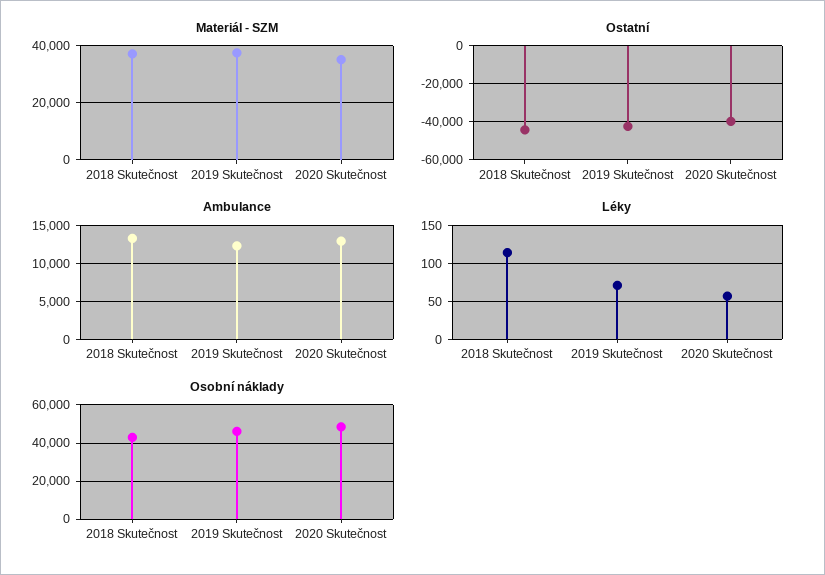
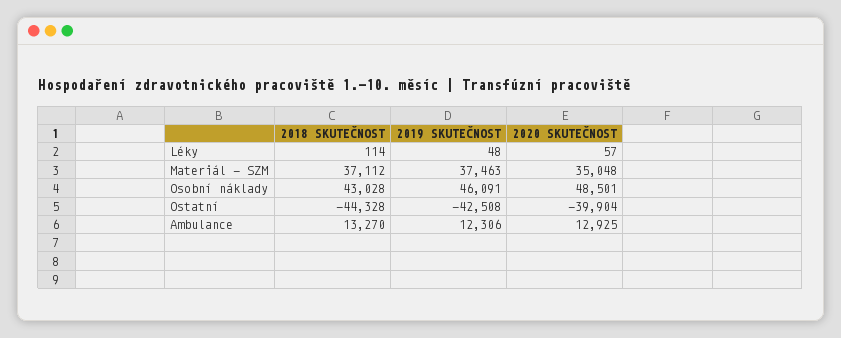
Léky, 2019 Skutečnost: 70 -> 48

